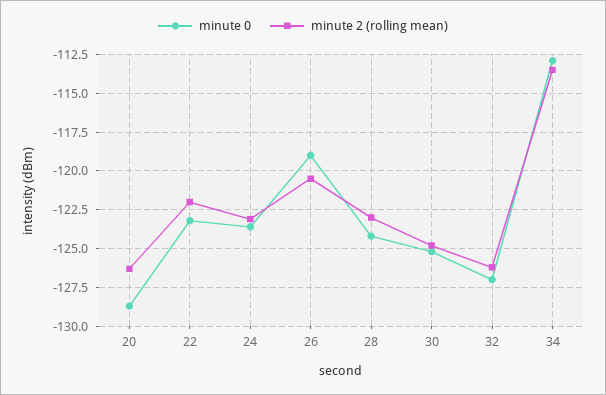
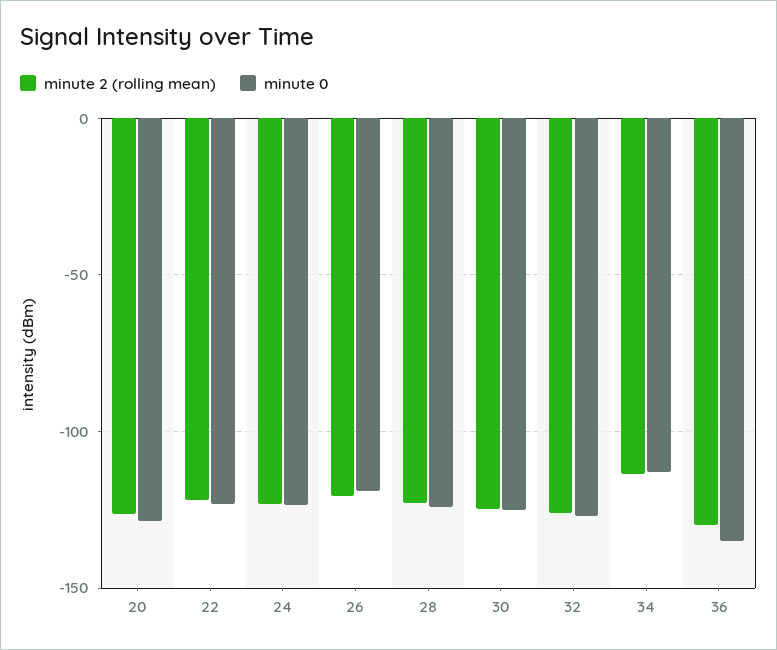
minute 2 (rolling mean), 36: none -> -130
minute 0, 36: none -> -135

